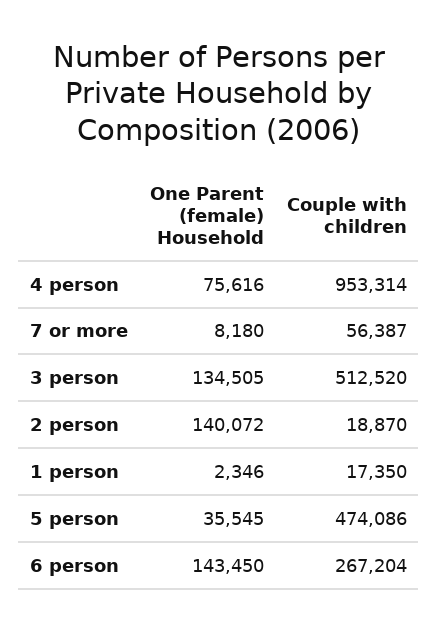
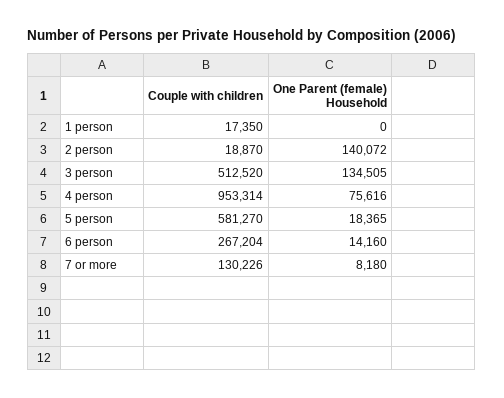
Couple with children, 7 or more: 56387 -> 130226
One Parent (female) Household, 1 person: 2346 -> 0
One Parent (female) Household, 5 person: 35545 -> 18365
Couple with children, 5 person: 474086 -> 581270
One Parent (female) Household, 6 person: 143450 -> 14160

